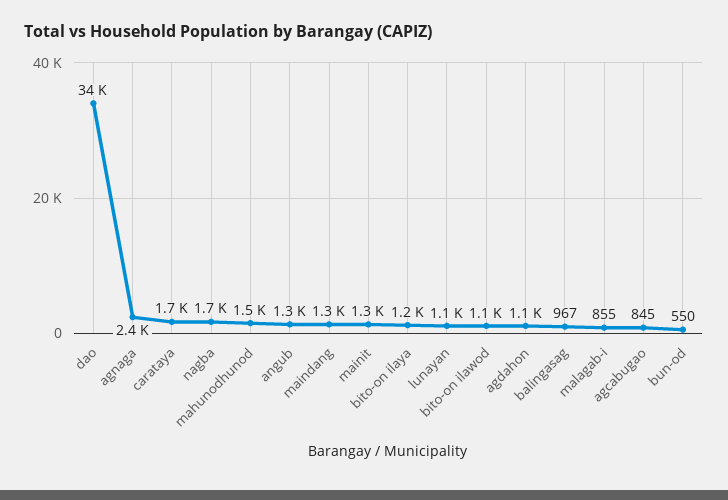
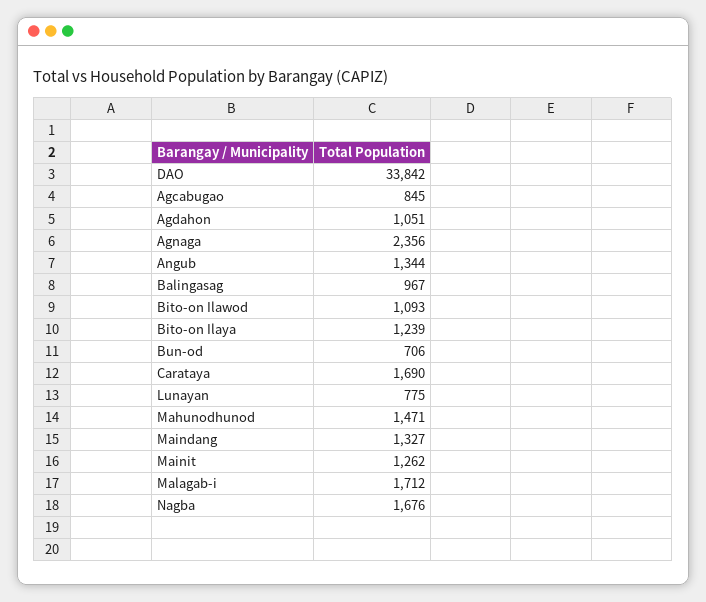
lunayan: 1100 -> 775
malagab-i: 855 -> 1712
bun-od: 550 -> 706

